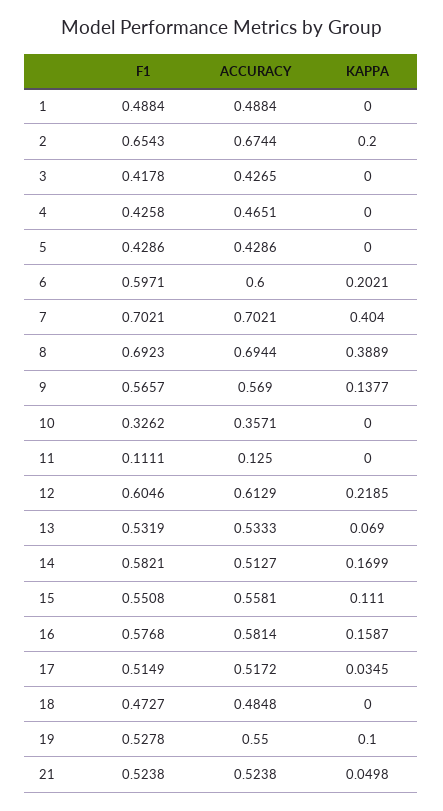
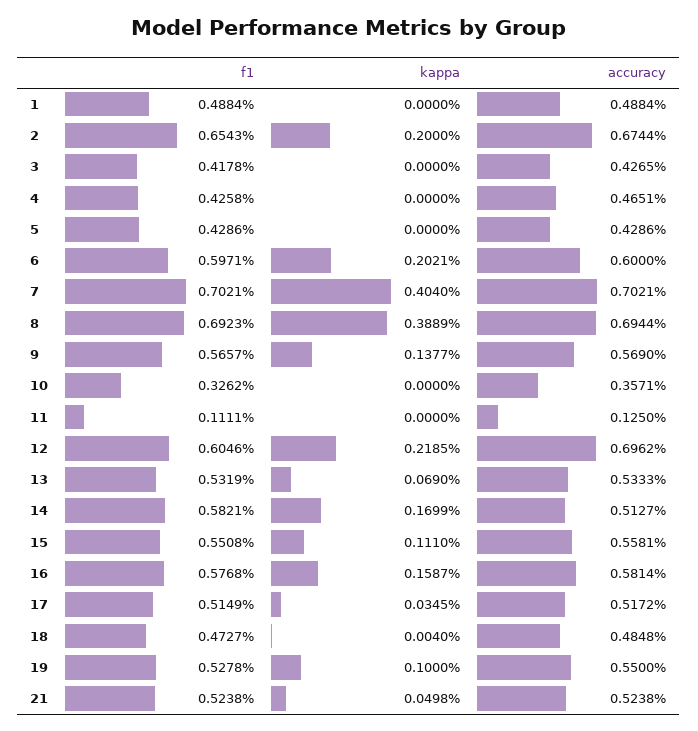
ACCURACY, 12: 0.6129 -> 0.6962
KAPPA, 18: 0 -> 0.004

